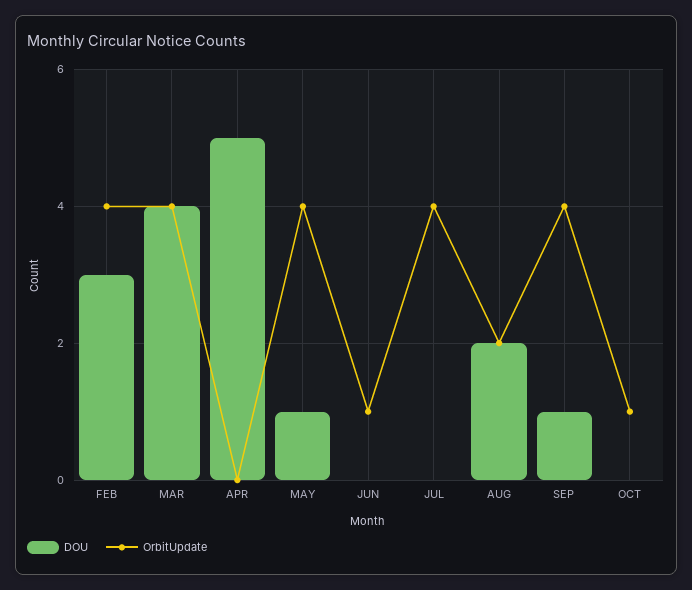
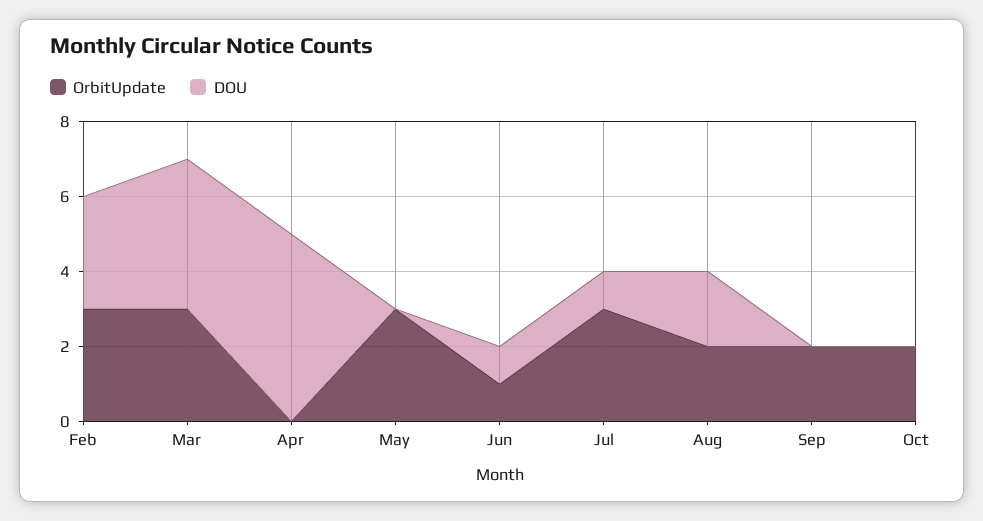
OrbitUpdate, FEB: 4 -> 3
OrbitUpdate, MAR: 4 -> 3
DOU, MAY: 1 -> 0
OrbitUpdate, MAY: 4 -> 3
DOU, JUN: 0 -> 1
DOU, JUL: 0 -> 1
OrbitUpdate, JUL: 4 -> 3
DOU, SEP: 1 -> 0
OrbitUpdate, SEP: 4 -> 2
OrbitUpdate, OCT: 1 -> 2

